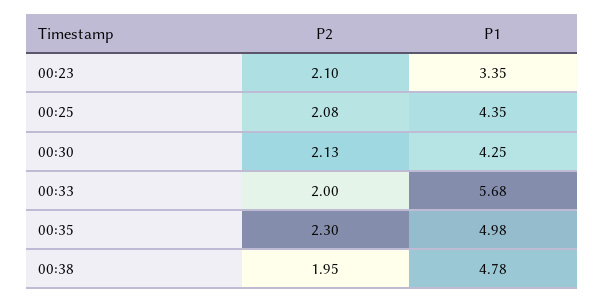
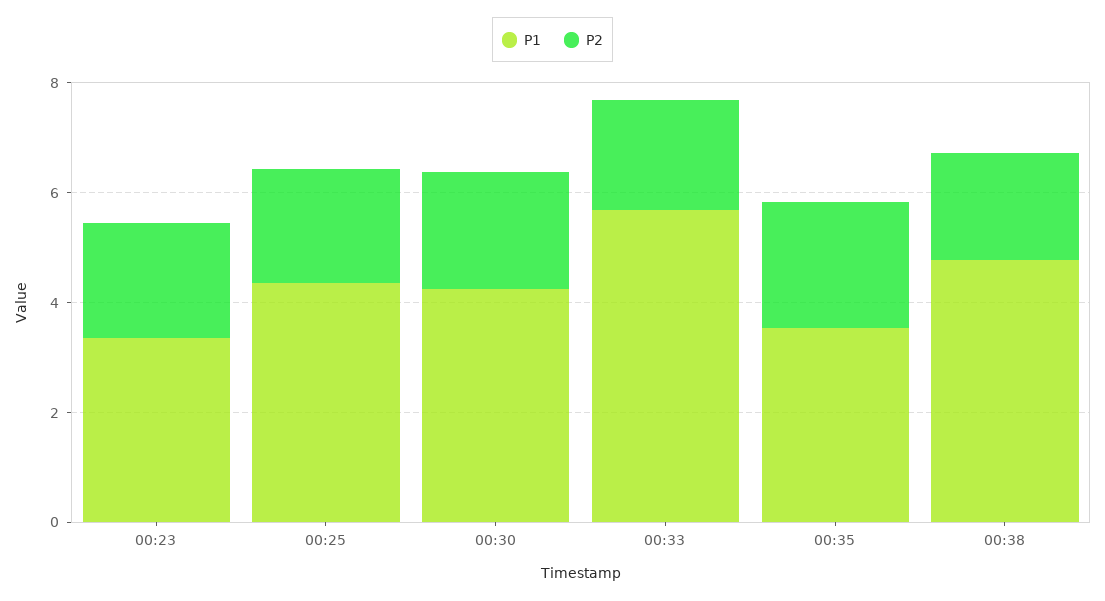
P1, 00:35: 4.98 -> 3.5

